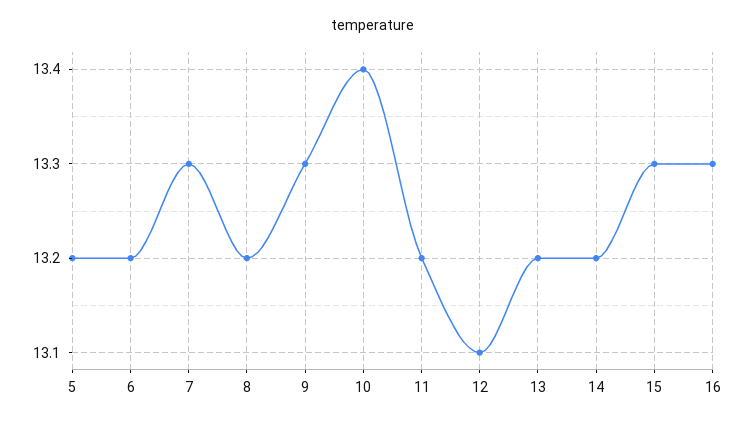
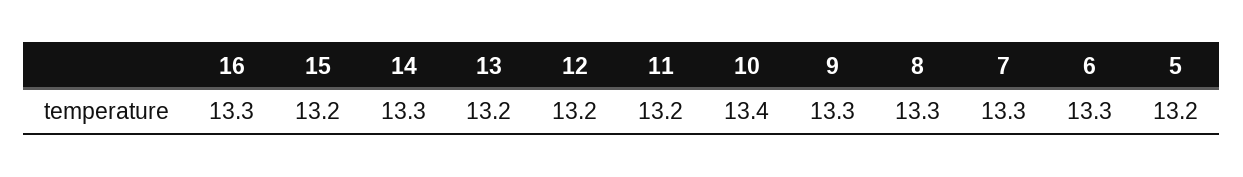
6: 13.2 -> 13.3
8: 13.2 -> 13.3
12: 13.1 -> 13.2
14: 13.2 -> 13.3
15: 13.3 -> 13.2

